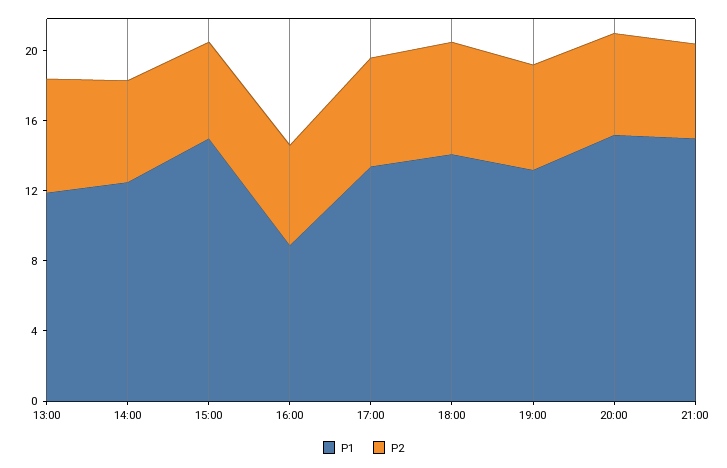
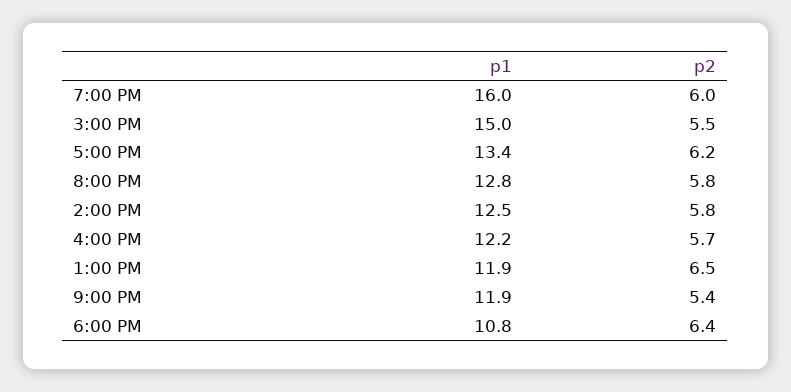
P1, 16:00: 9 -> 12.2
P1, 18:00: 14 -> 10.8
P1, 19:00: 13 -> 16
P1, 20:00: 15 -> 12.8
P1, 21:00: 15 -> 11.9

